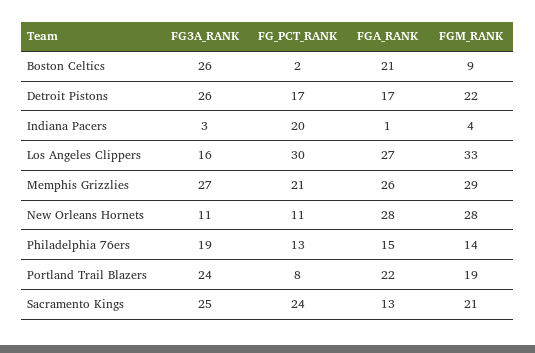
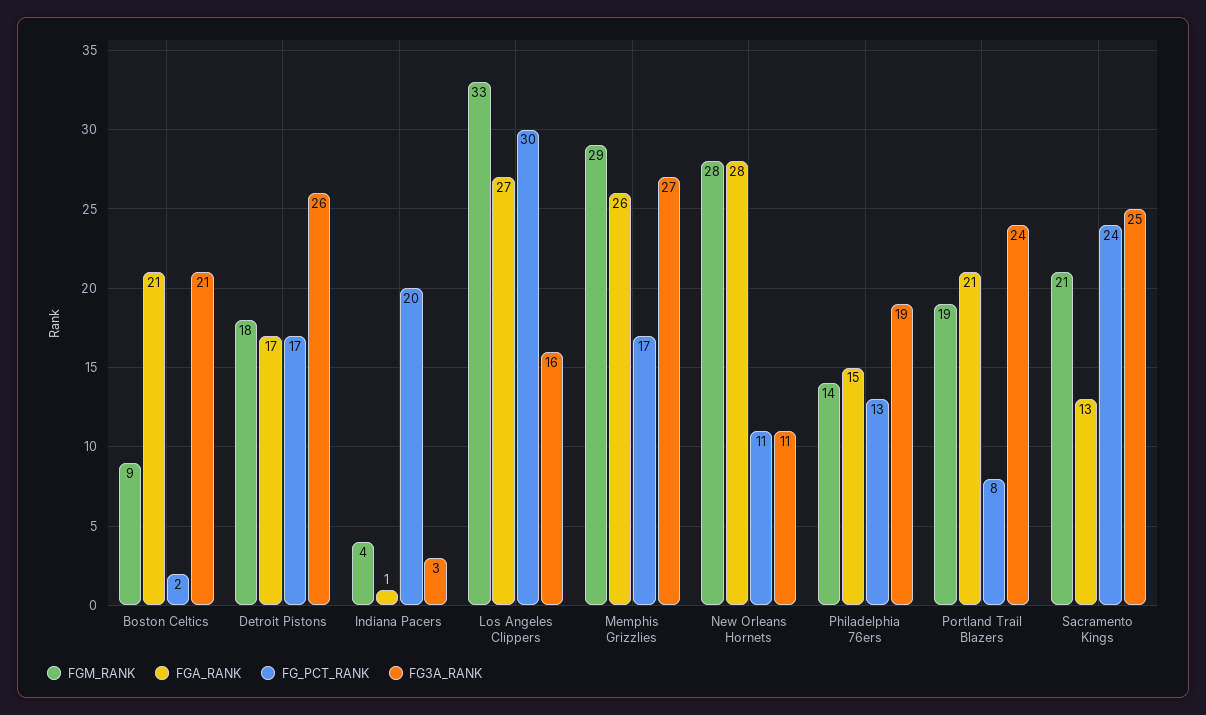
FG3A_RANK, Boston Celtics: 26 -> 21
FGM_RANK, Detroit Pistons: 22 -> 18
FG_PCT_RANK, Memphis Grizzlies: 21 -> 17
FGA_RANK, Portland Trail Blazers: 22 -> 21

